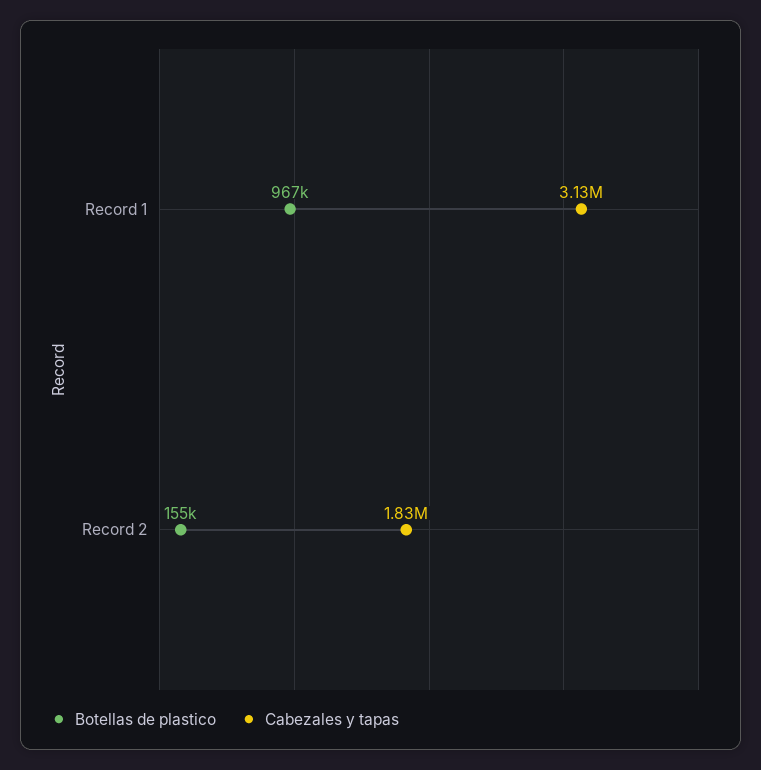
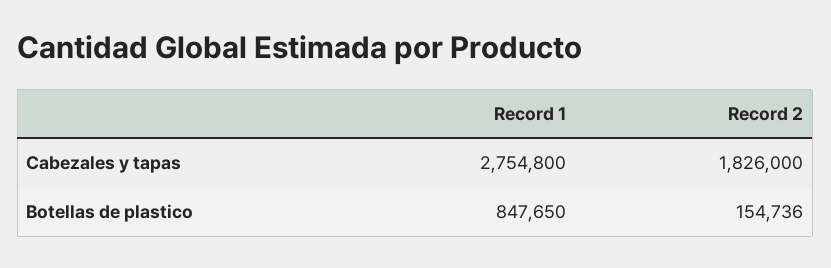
Botellas de plastico, Record 1: 967000 -> 847650
Cabezales y tapas, Record 1: 3130000 -> 2754800

